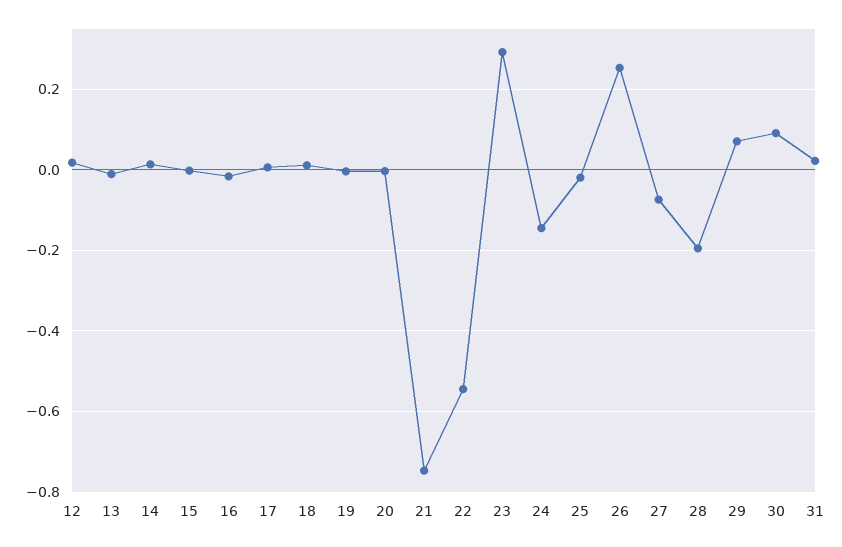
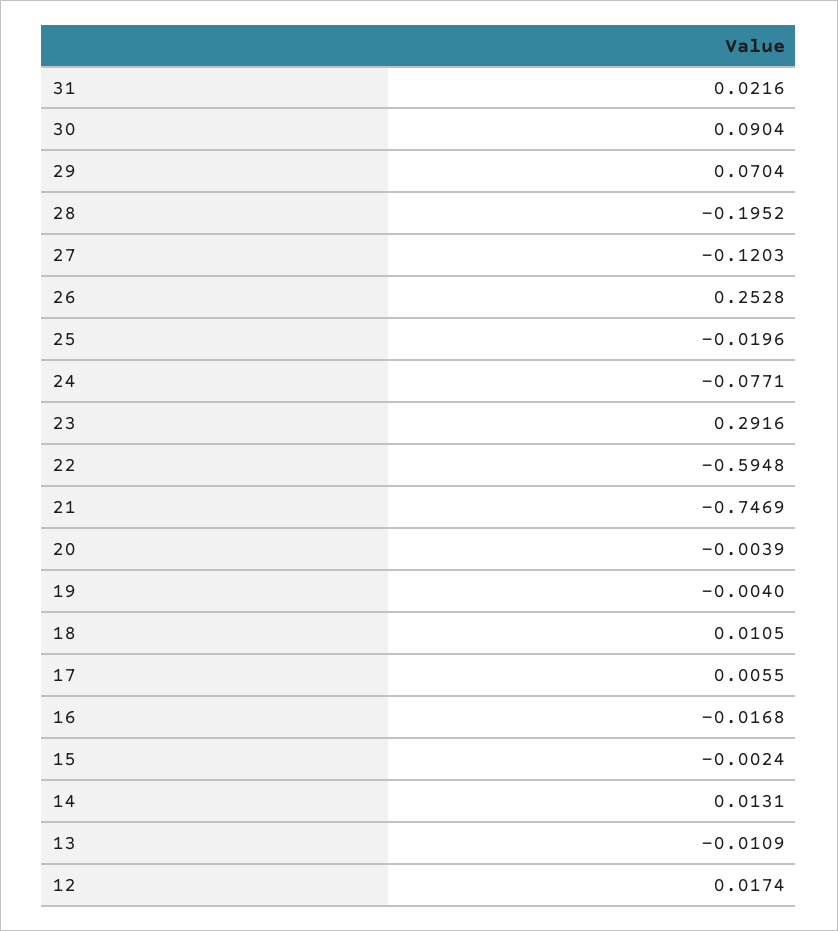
22: -0.54 -> -0.5948
24: -0.14 -> -0.0771
27: -0.08 -> -0.1203

